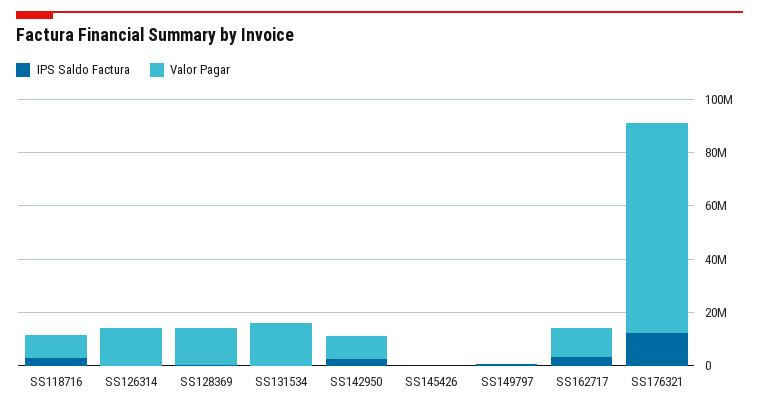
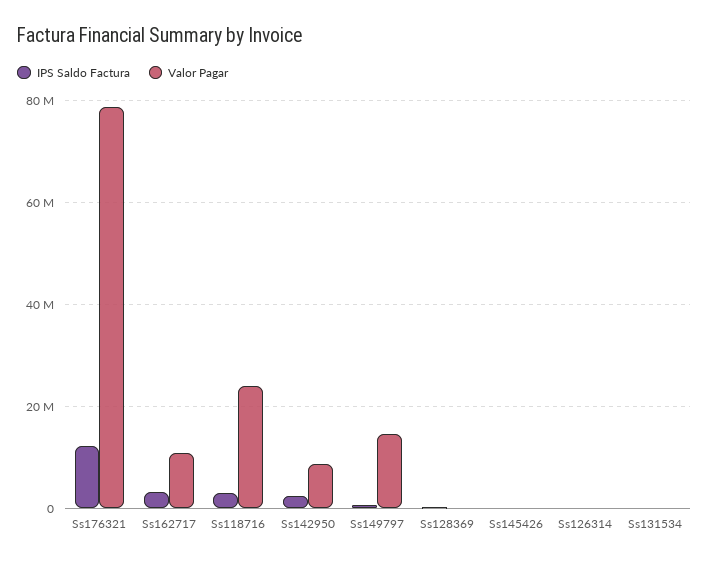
Valor Pagar, SS118716: 10000000 -> 24000000
Valor Pagar, SS126314: 15000000 -> 0
Valor Pagar, SS128369: 15000000 -> 0
Valor Pagar, SS131534: 15000000 -> 0
Valor Pagar, SS149797: 0 -> 14000000

